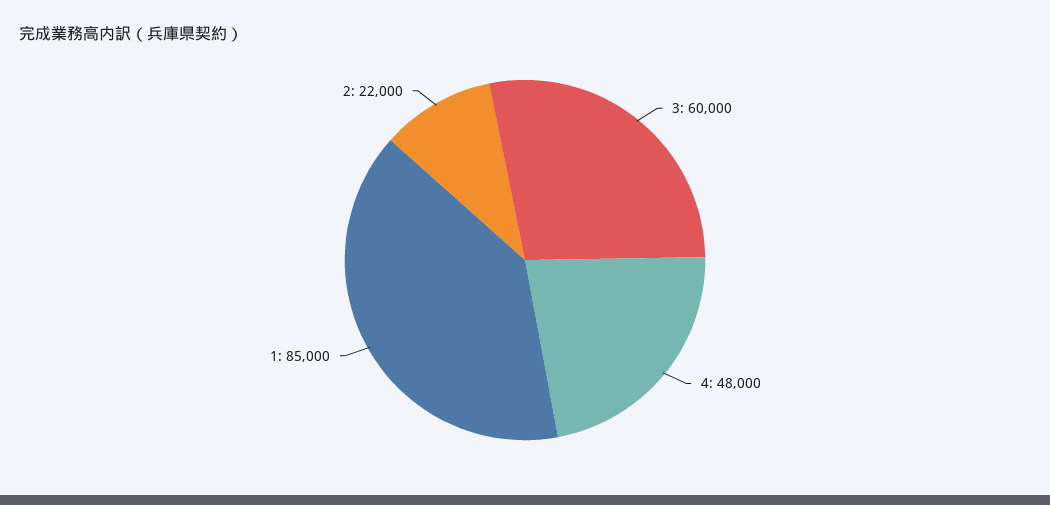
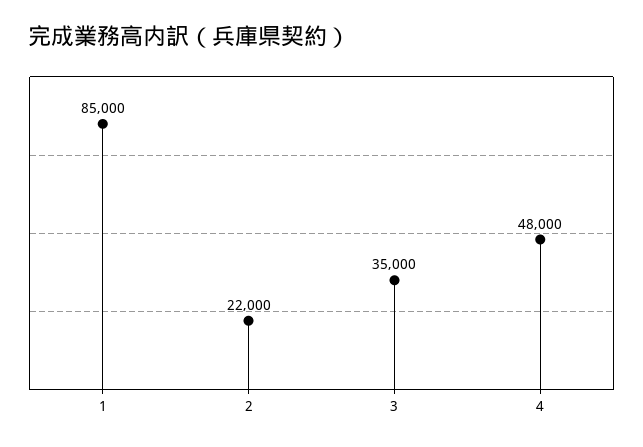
3: 60000 -> 35000

